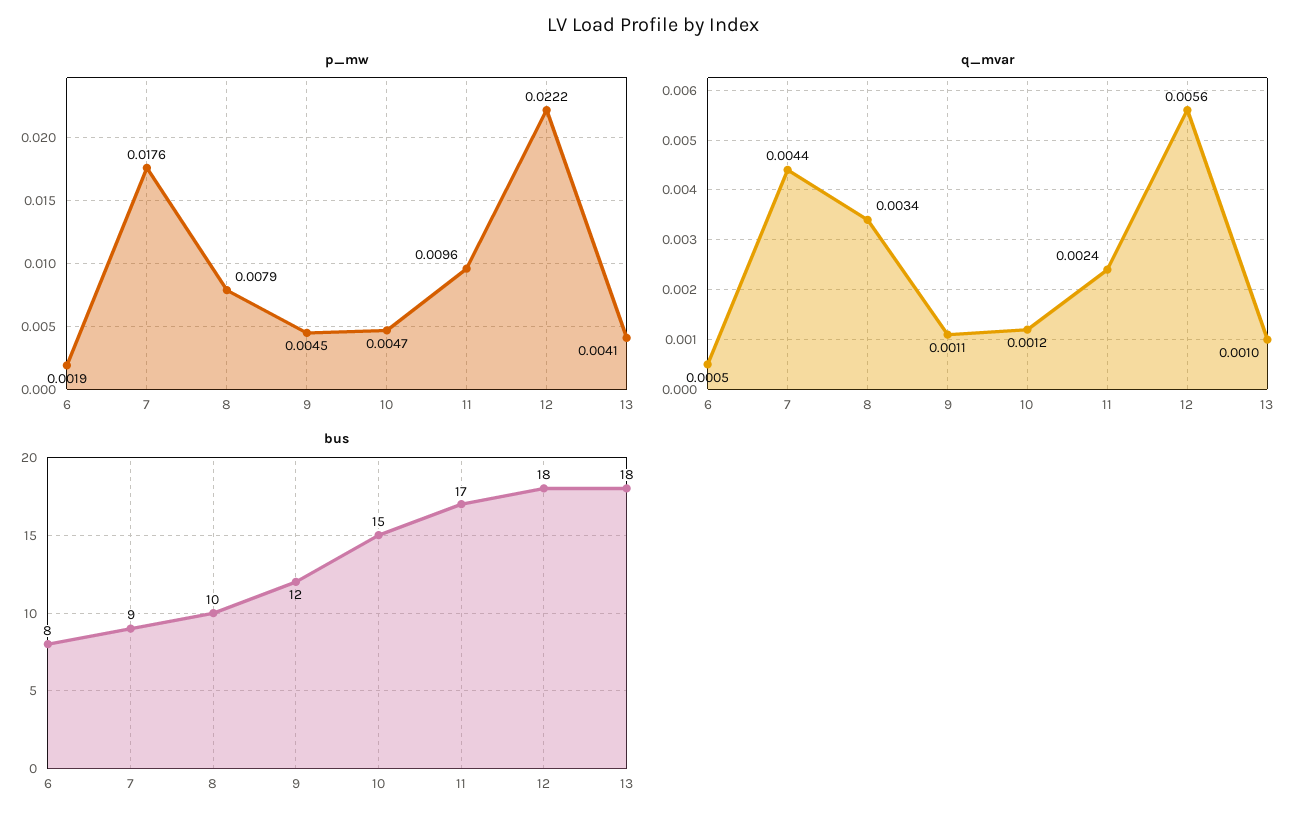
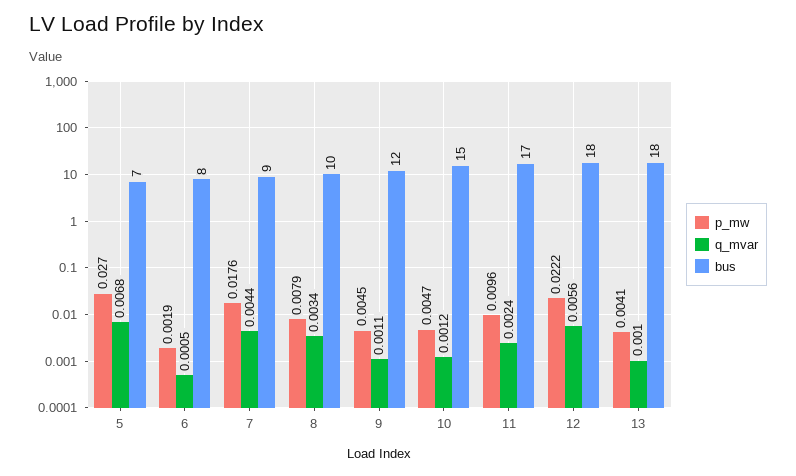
p_mw, 5: none -> 0.027
q_mvar, 5: none -> 0.0068
bus, 5: none -> 7

